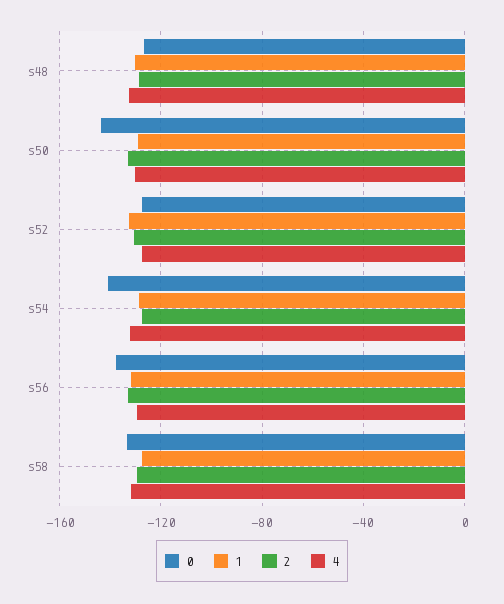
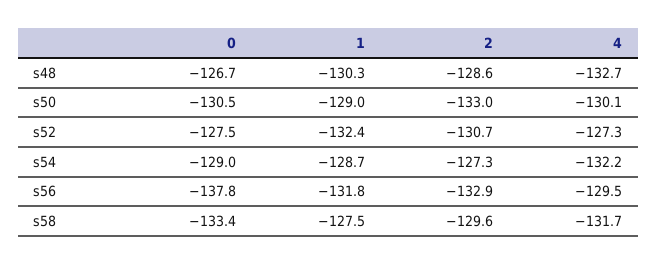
0, s50: -145 -> -130.5
0, s54: -140 -> -129

